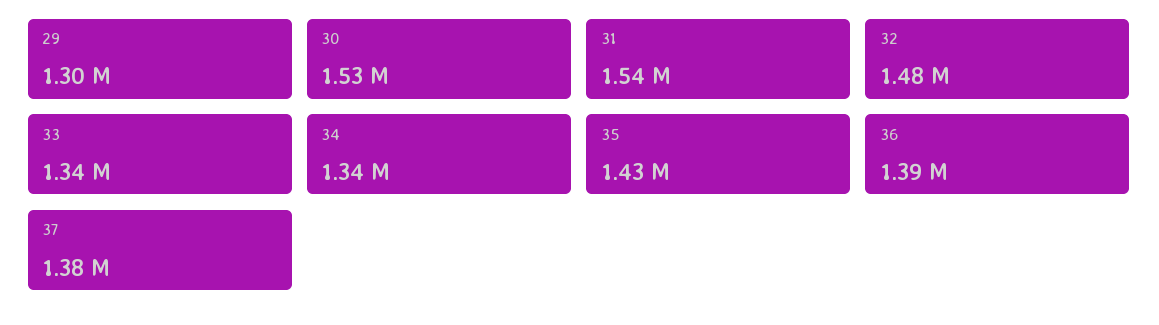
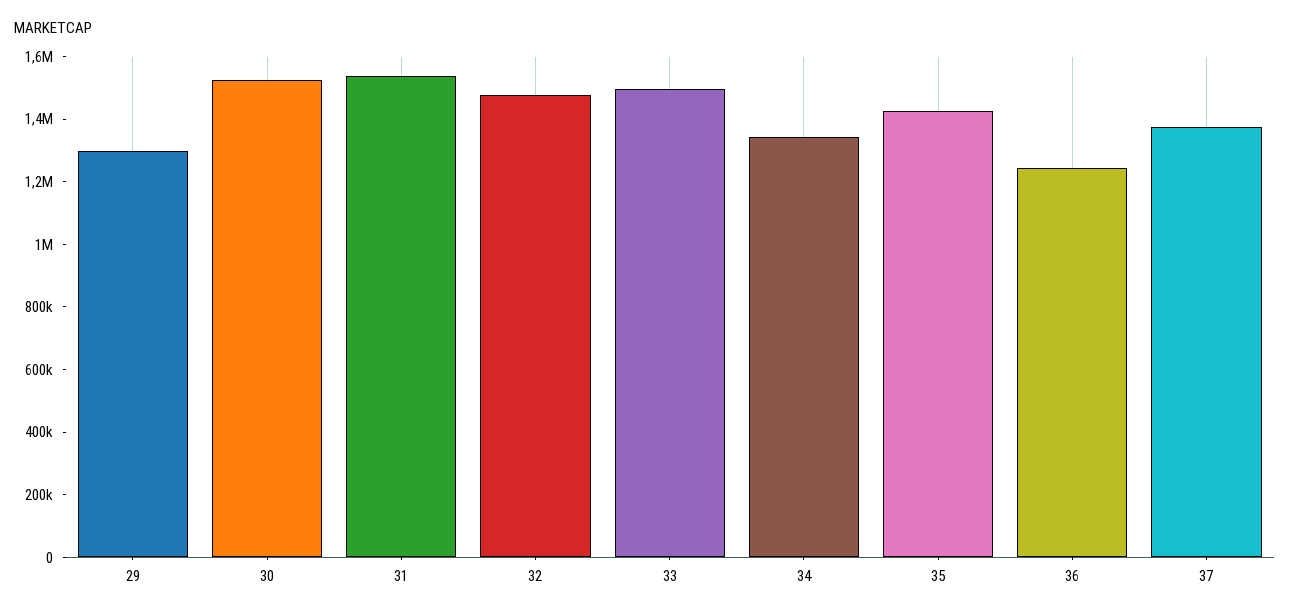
33: 1340000 -> 1500000
36: 1390000 -> 1250000

